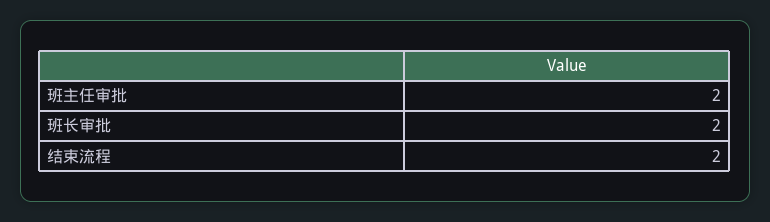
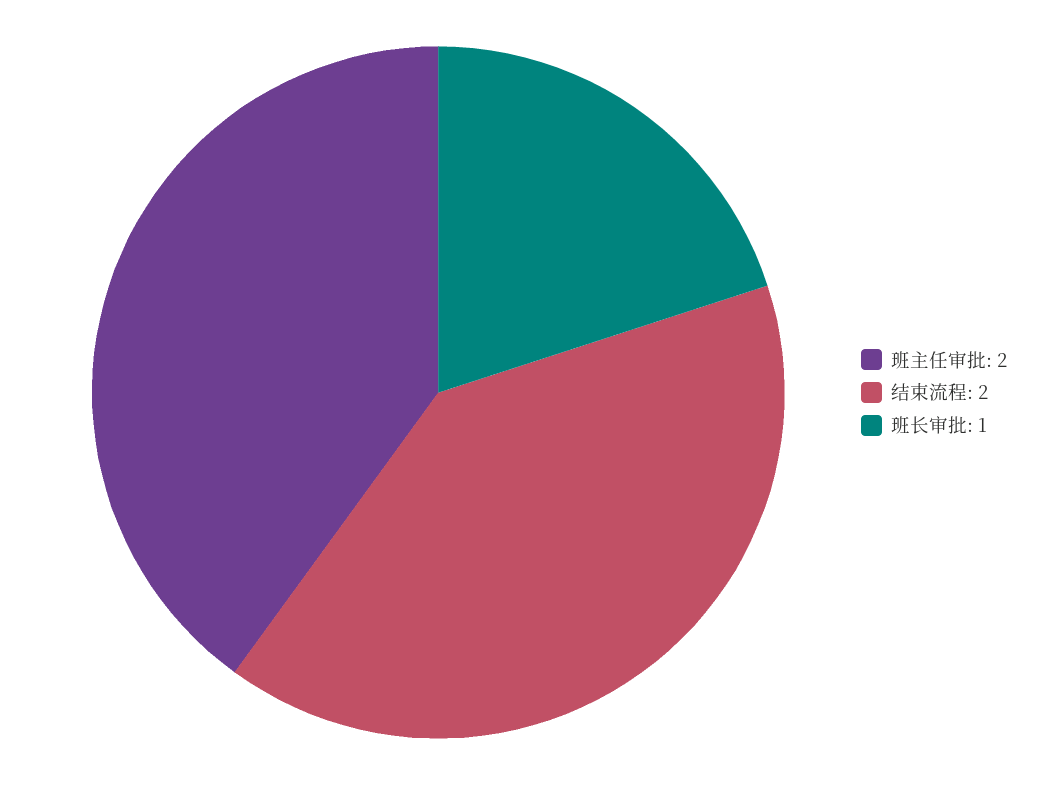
班长审批: 2 -> 1

